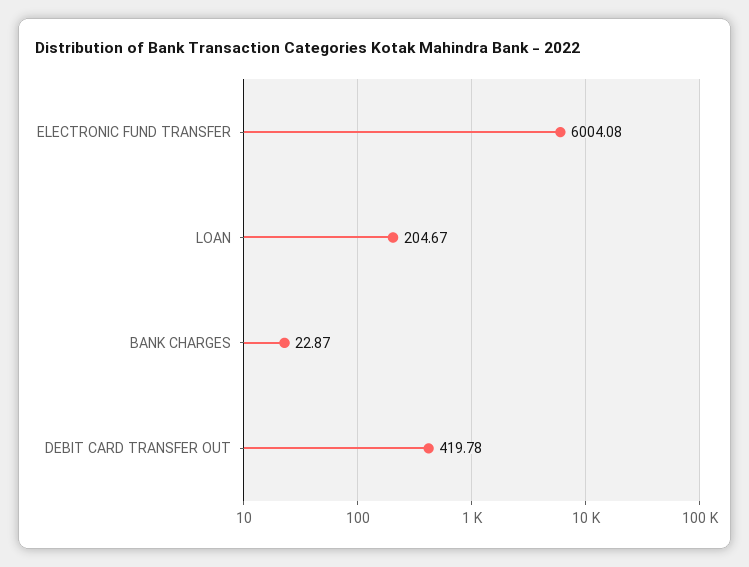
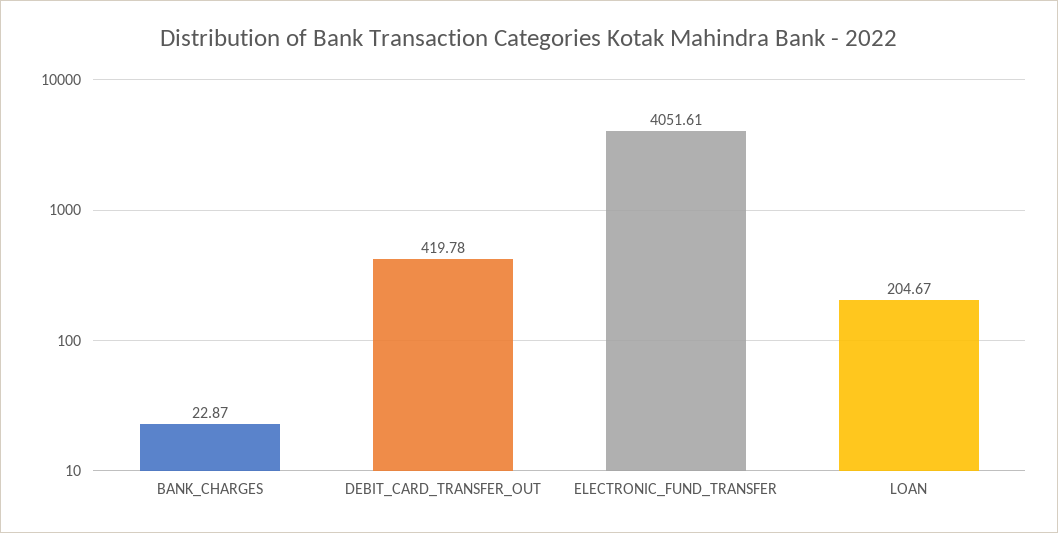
ELECTRONIC FUND TRANSFER: 6004.08 -> 4051.61

